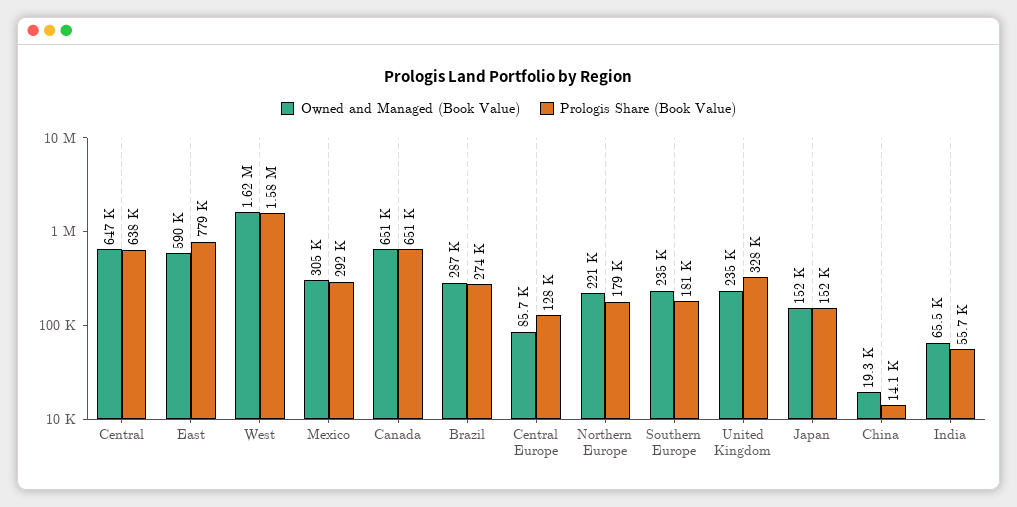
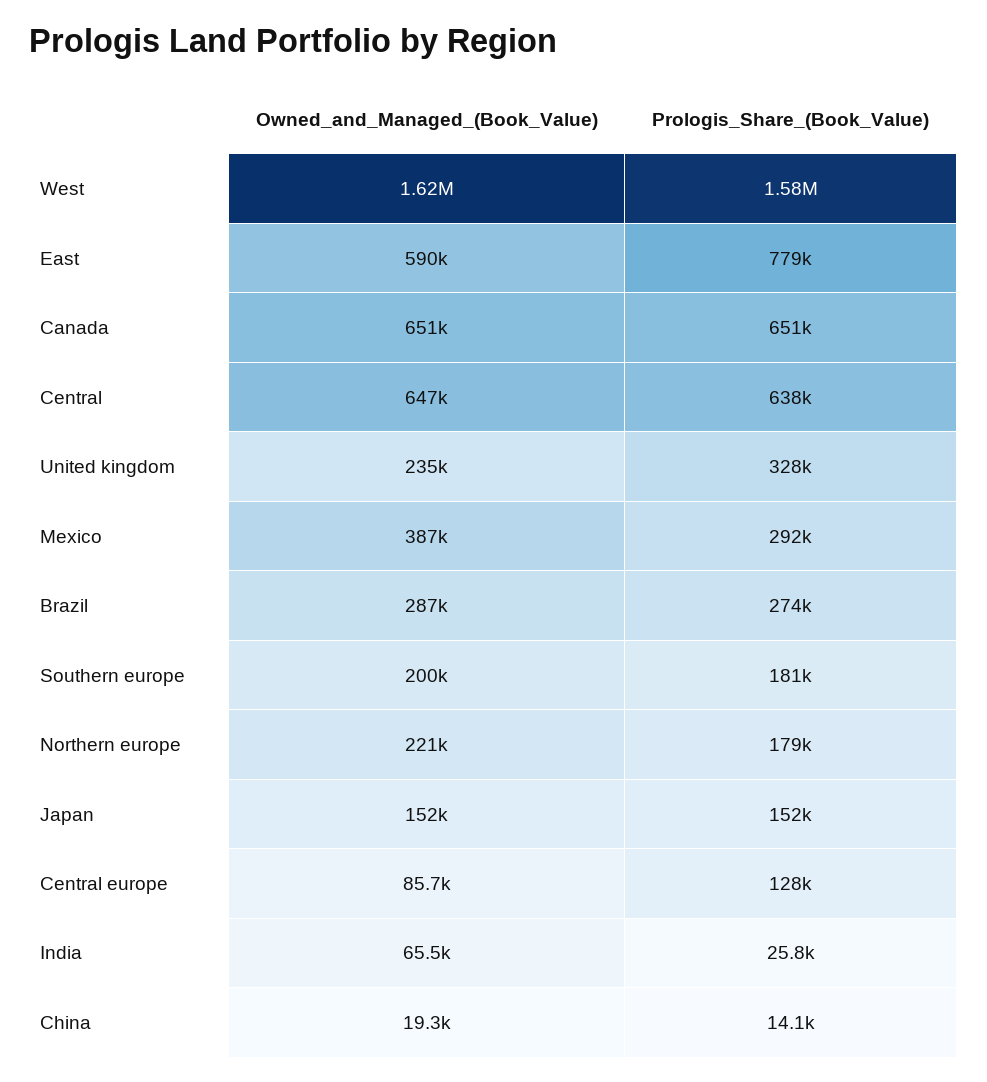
Owned and Managed (Book Value), Mexico: 305000 -> 387000
Owned and Managed (Book Value), Southern Europe: 235000 -> 200000
Prologis Share (Book Value), India: 55700 -> 25800

